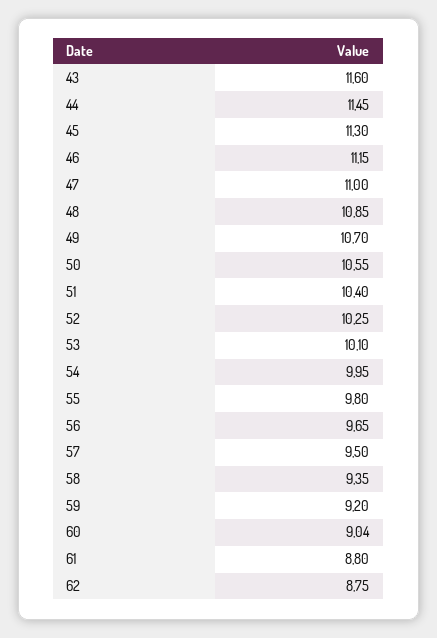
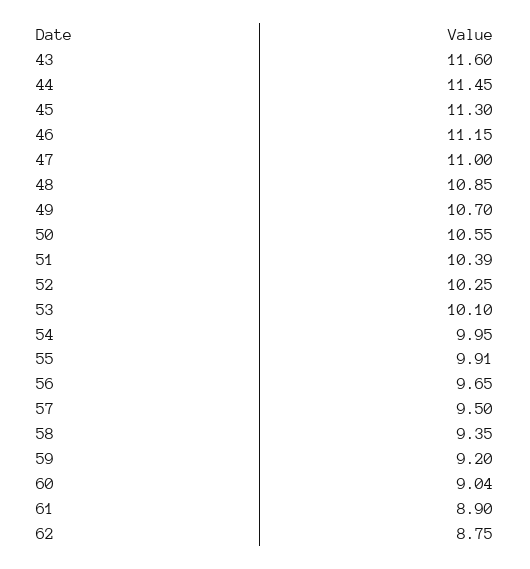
51: 10.4 -> 10.39
55: 9.8 -> 9.91
61: 8.8 -> 8.9

